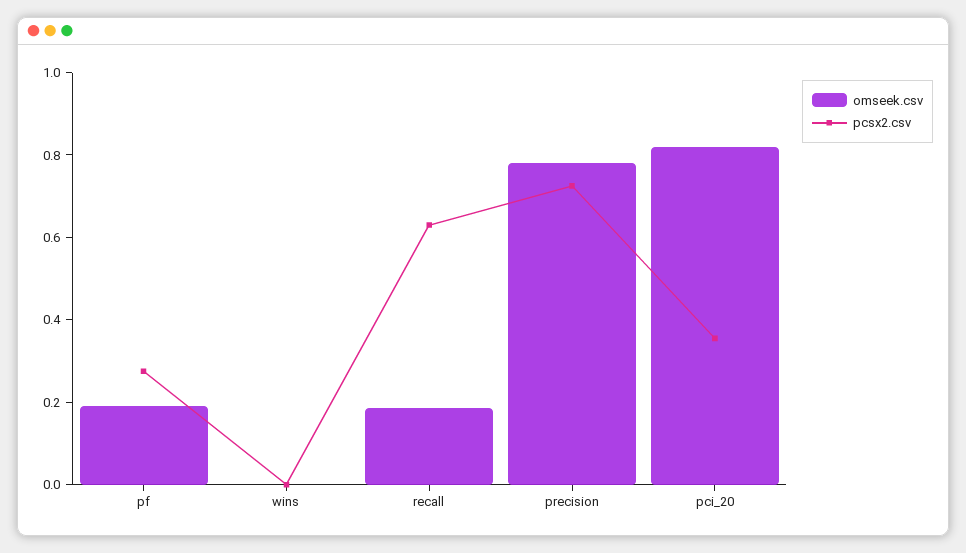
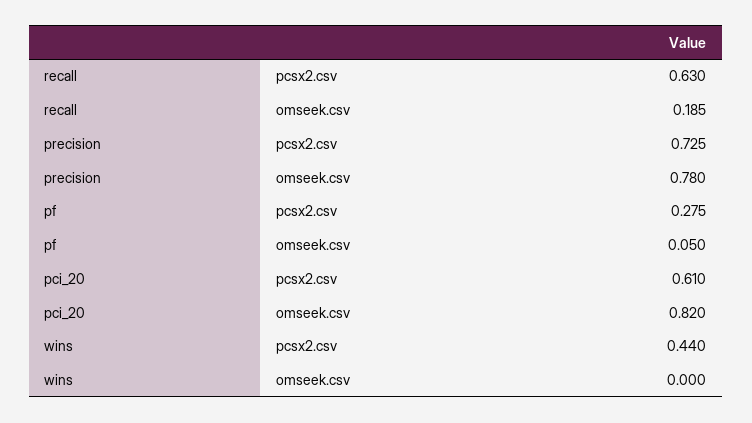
omseek.csv, pf: 0.2 -> 0.05
pcsx2.csv, wins: 0 -> 0.44
pcsx2.csv, pci_20: 0.35 -> 0.61

